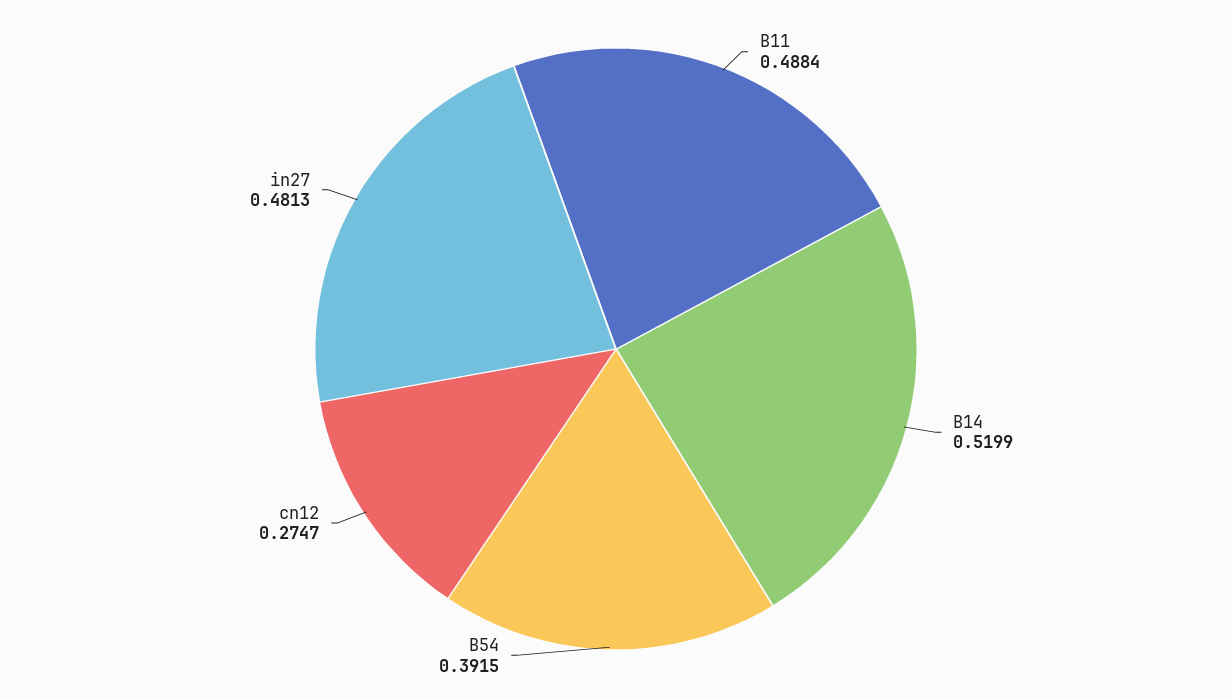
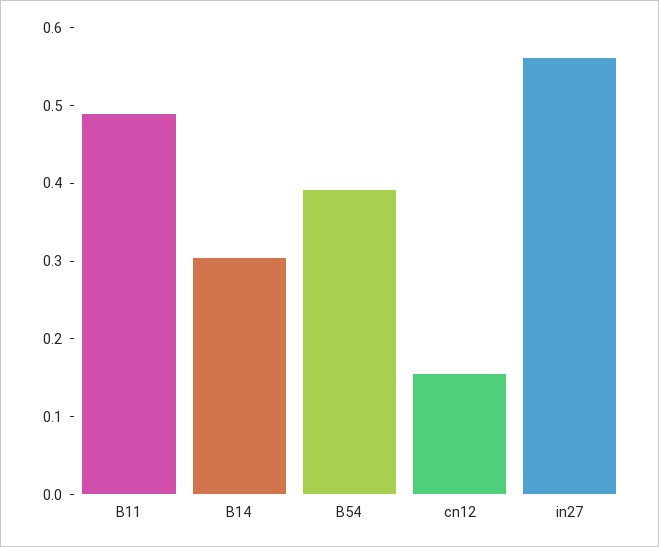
B14: 0.5199 -> 0.3
cn12: 0.2747 -> 0.16
in27: 0.4813 -> 0.56

